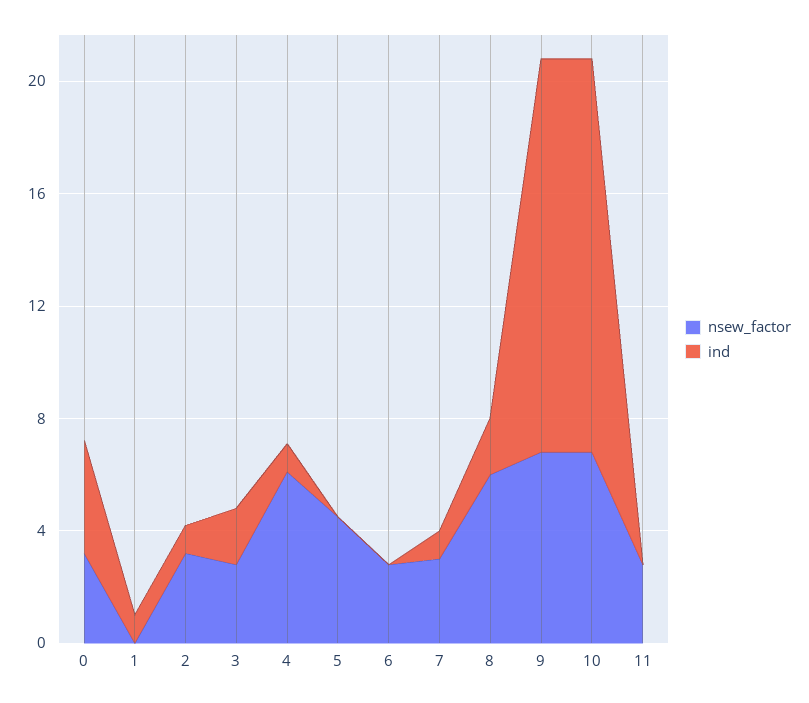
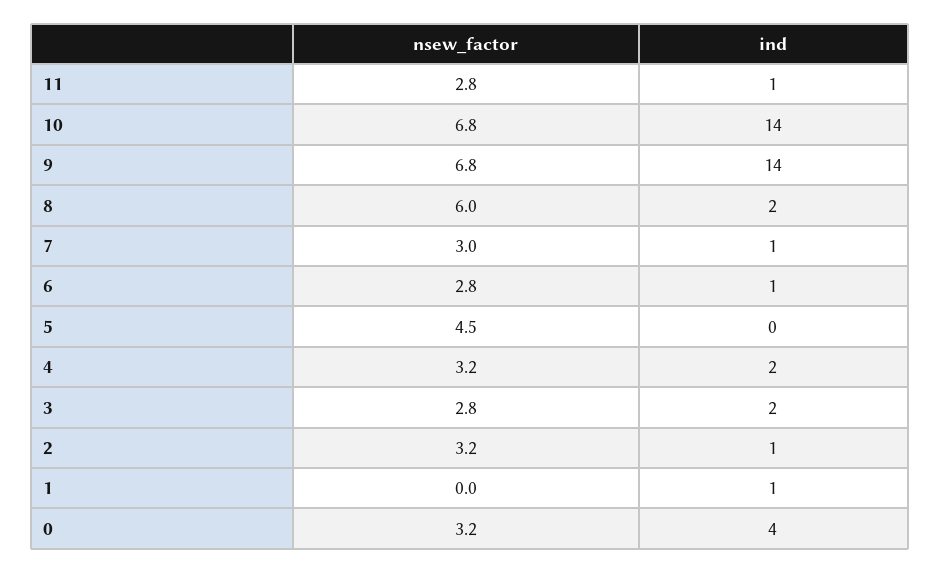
nsew_factor, 4: 6 -> 3.2
ind, 4: 1 -> 2
ind, 6: 0 -> 1
ind, 11: 0 -> 1

